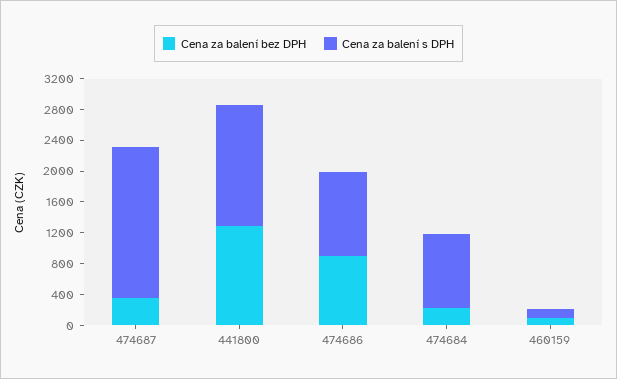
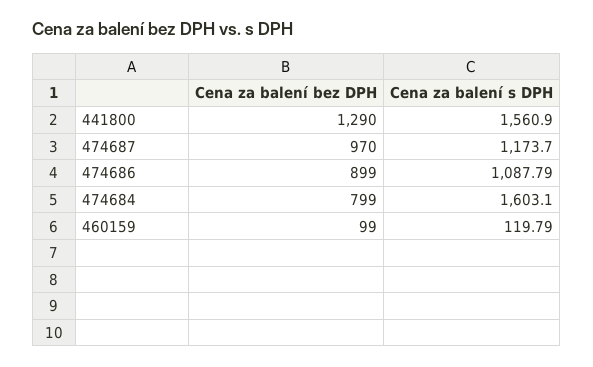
Cena za balení bez DPH, 474687: 400 -> 970
Cena za balení s DPH, 474687: 2000 -> 1173.7
Cena za balení bez DPH, 474684: 200 -> 799
Cena za balení s DPH, 474684: 1000 -> 1603.1

